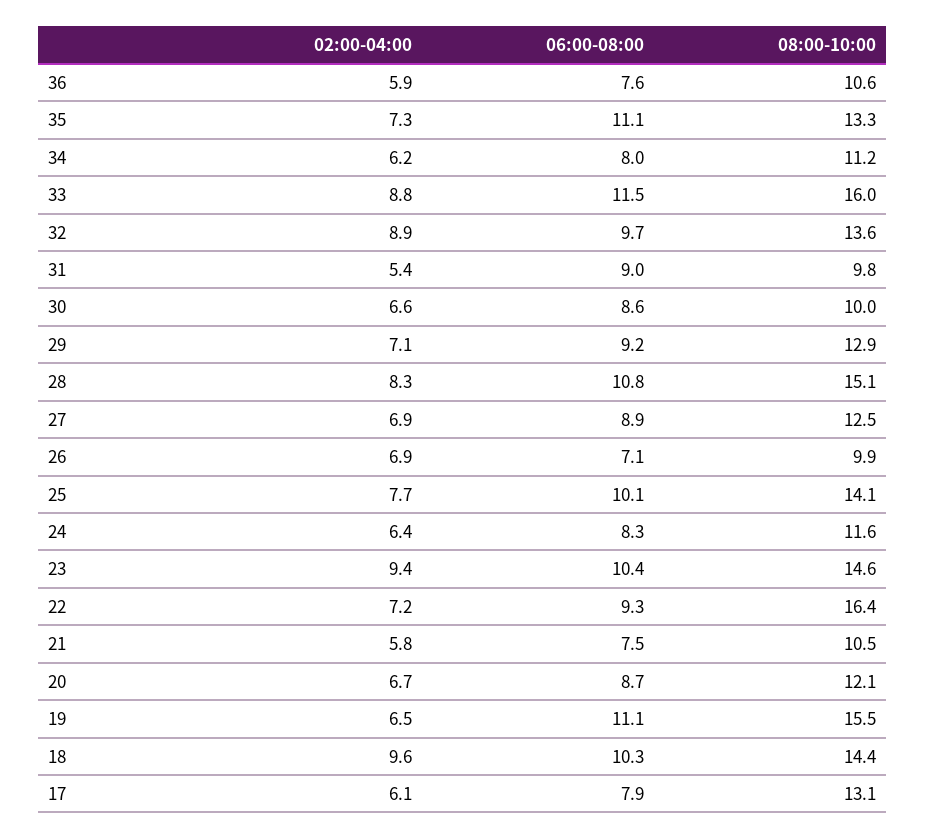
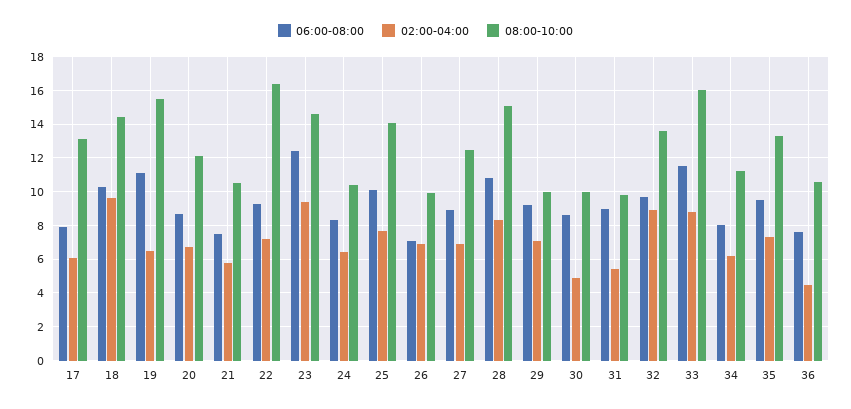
02:00-04:00, 36: 5.9 -> 4.5
06:00-08:00, 35: 11.1 -> 9.5
02:00-04:00, 30: 6.6 -> 5
08:00-10:00, 29: 12.9 -> 10
08:00-10:00, 24: 11.6 -> 10.5
06:00-08:00, 23: 10.4 -> 12.5

